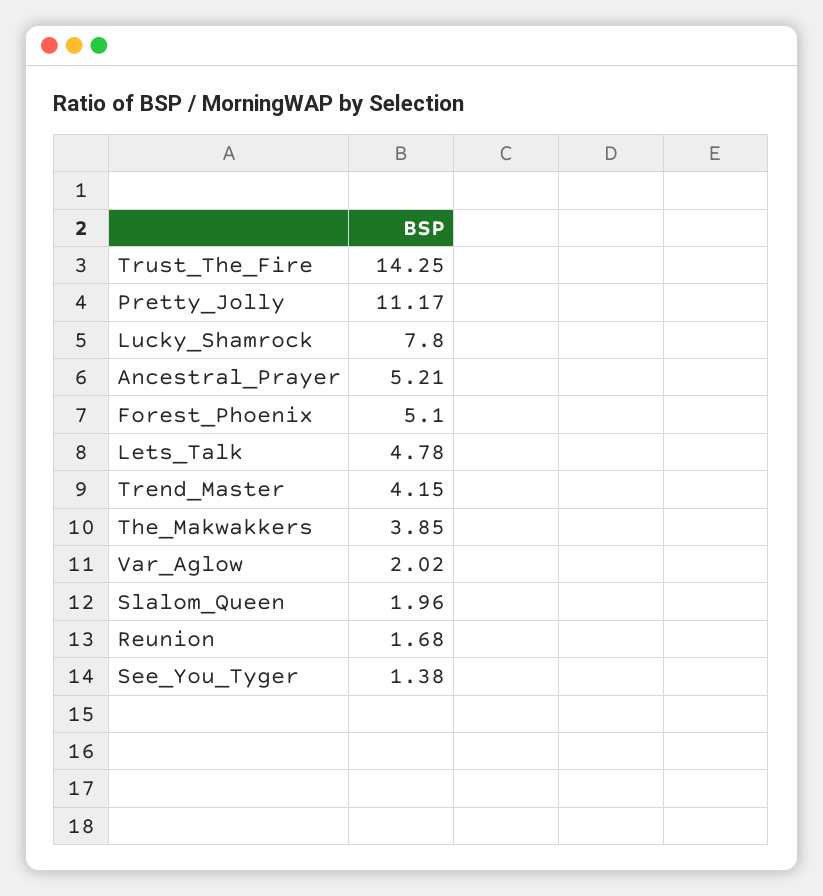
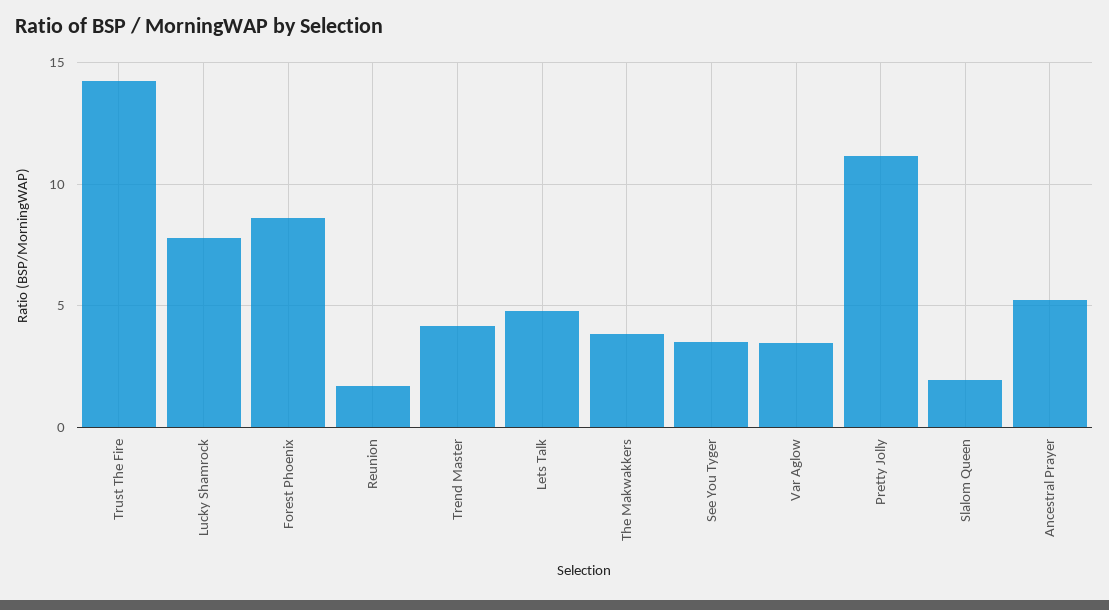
Forest_Phoenix: 5.1 -> 8.5
Var_Aglow: 2.02 -> 3.5
See_You_Tyger: 1.38 -> 3.5

